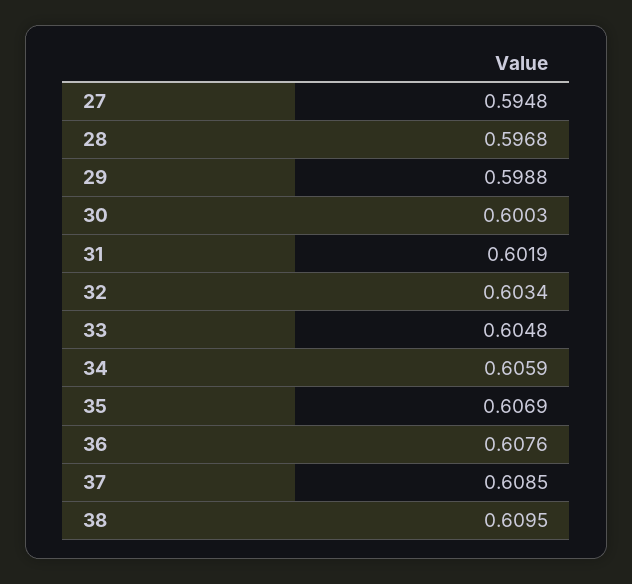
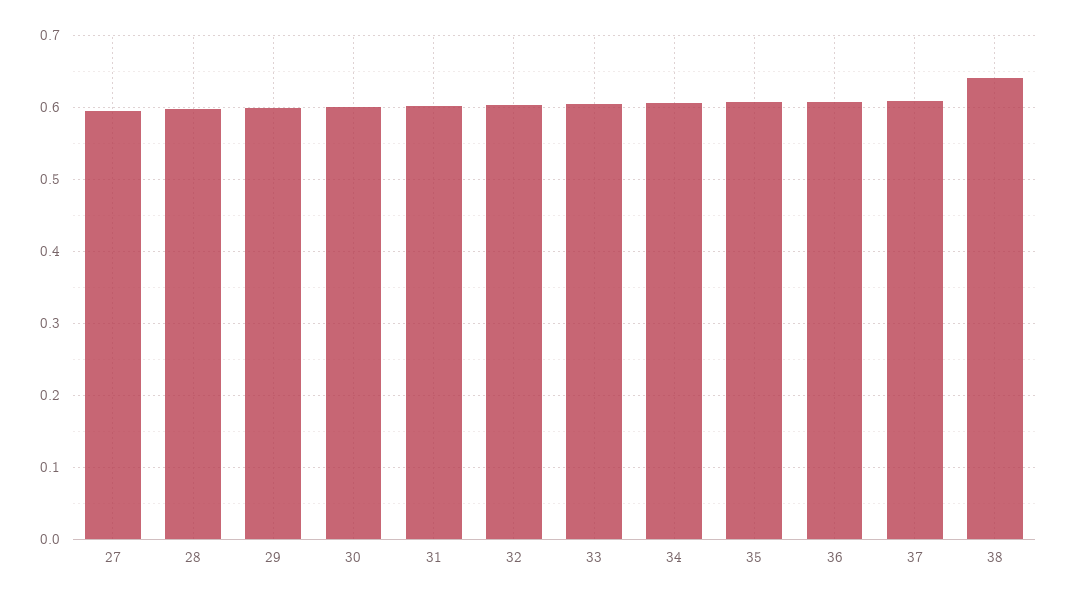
38: 0.6095 -> 0.64

